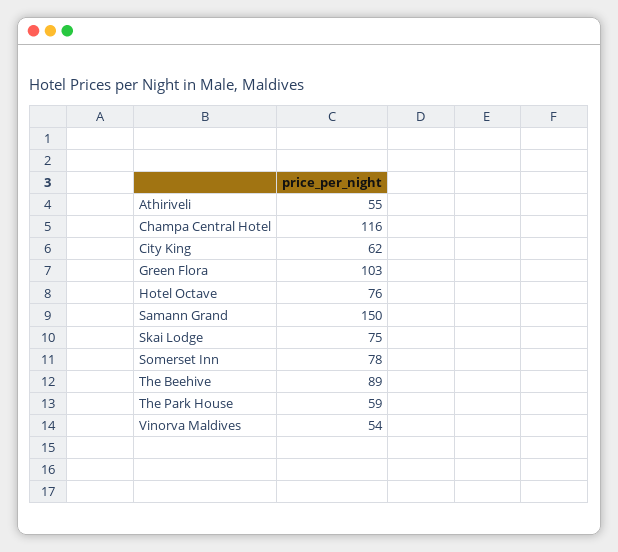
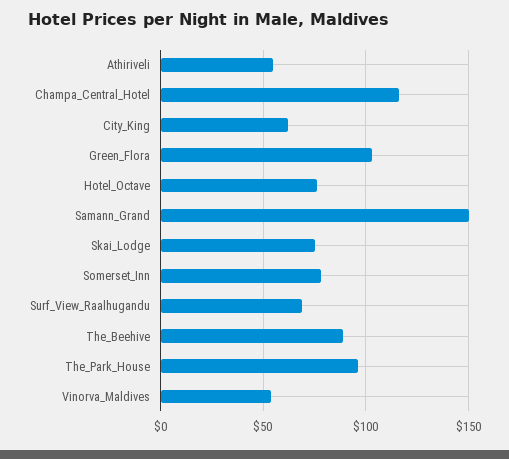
The Park House: 59 -> 95
Surf_View_Raalhugandu: none -> 70

